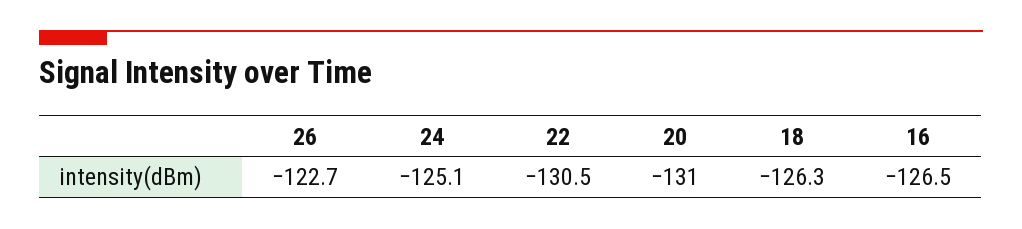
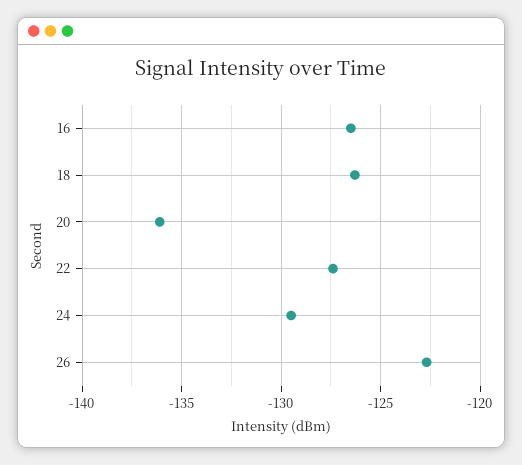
24: -125.1 -> -129.5
22: -130.5 -> -127.5
20: -131 -> -136

